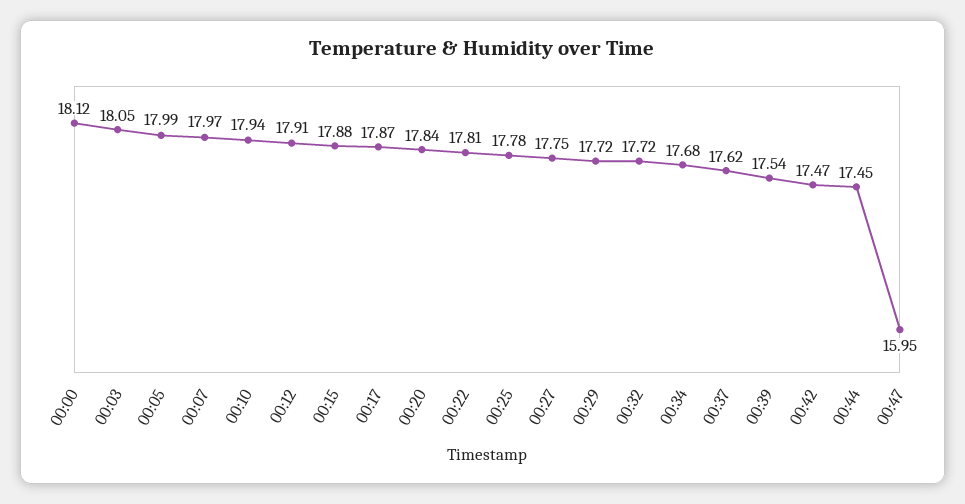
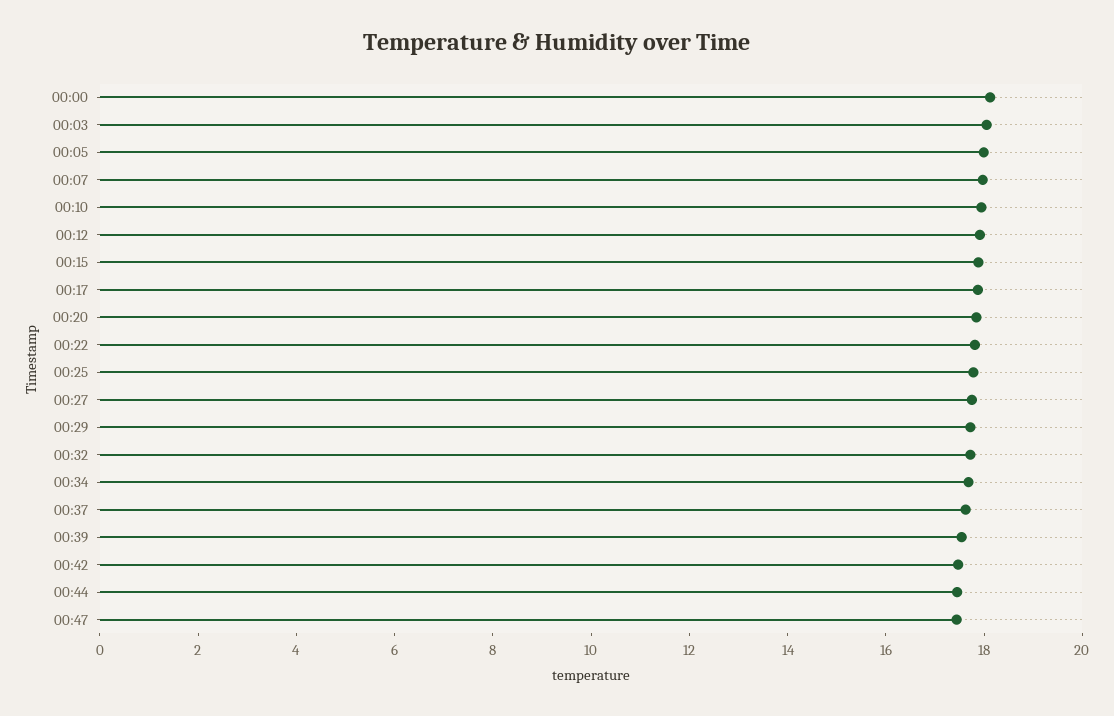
00:47: 15.95 -> 17.5

